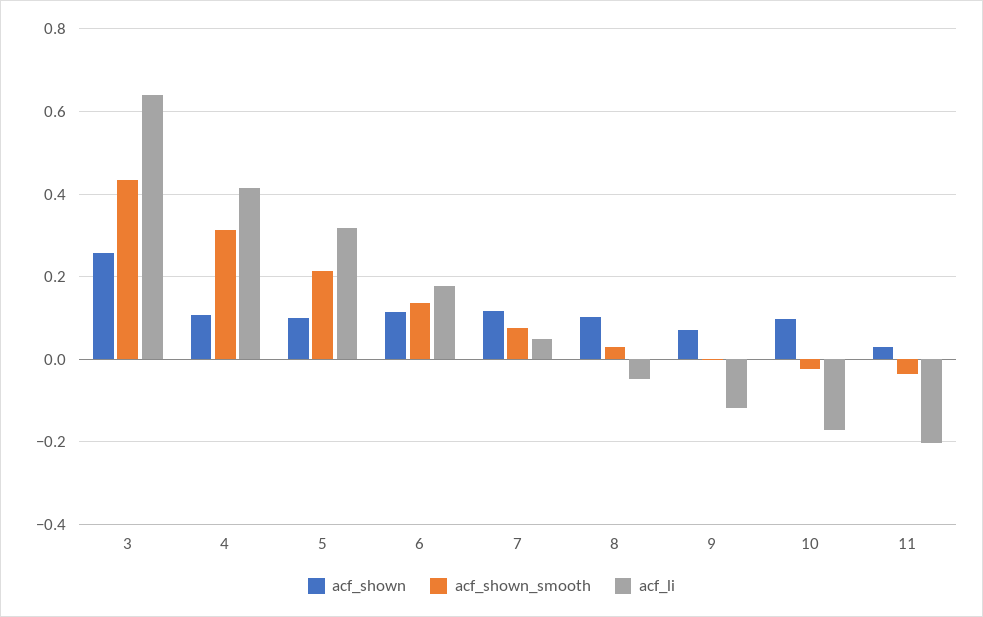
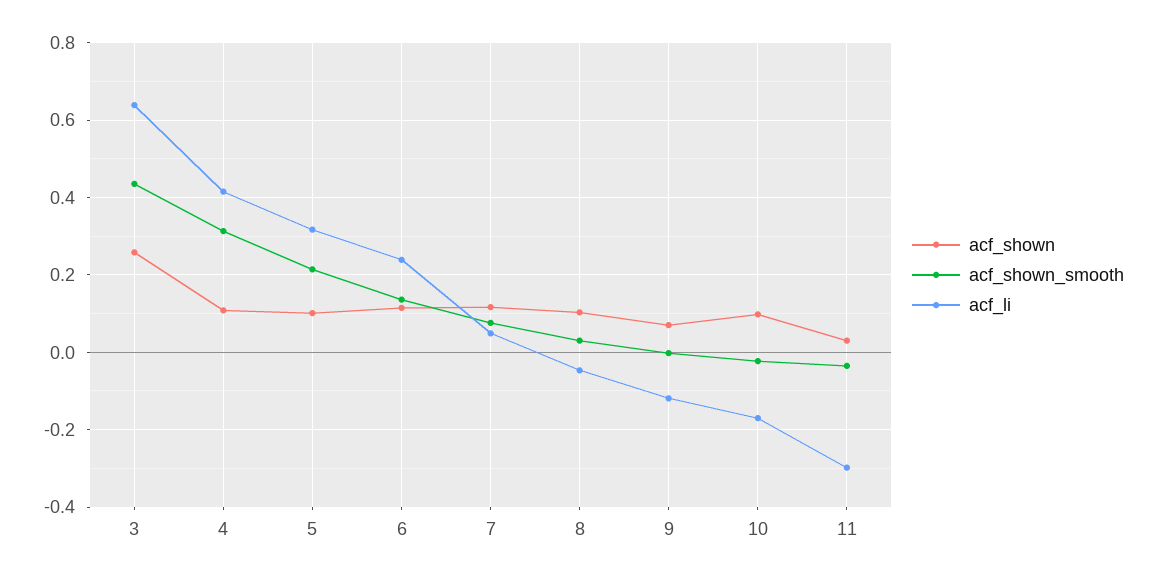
acf_li, 6: 0.18 -> 0.24
acf_li, 11: -0.2 -> -0.3

